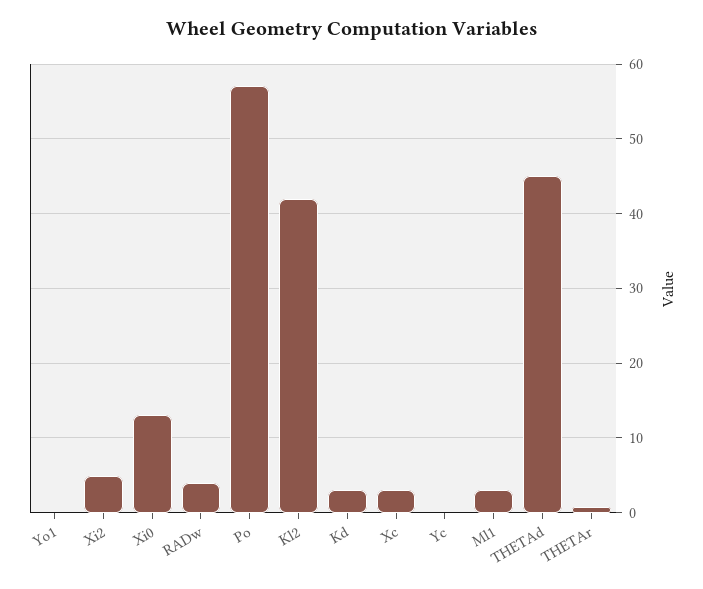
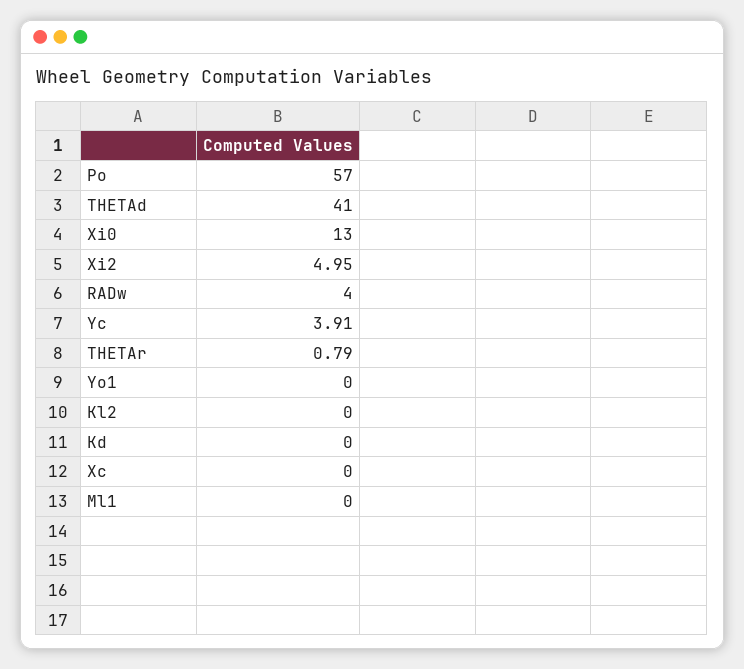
Kl2: 42 -> 0
Kd: 3 -> 0
Xc: 3 -> 0
Yc: 0 -> 3.91
Ml1: 3 -> 0
THETAd: 45 -> 41

